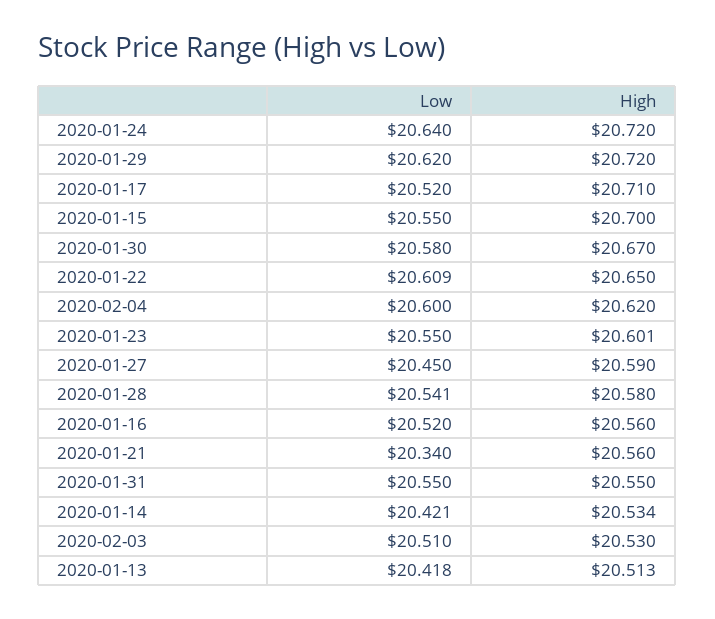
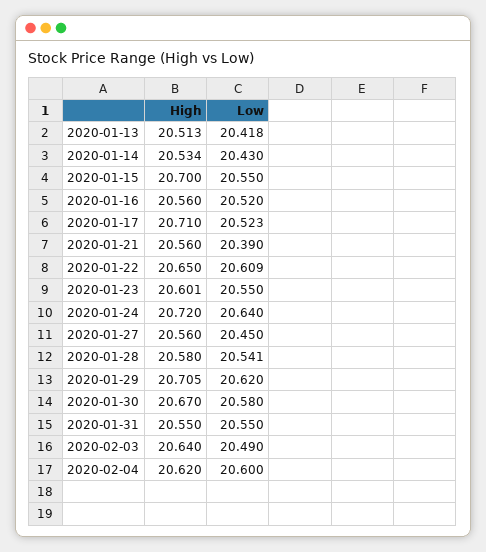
High, 2020-01-29: 20.72 -> 20.705
Low, 2020-01-17: 20.52 -> 20.523
High, 2020-01-27: 20.59 -> 20.56
Low, 2020-01-21: 20.34 -> 20.39
Low, 2020-01-14: 20.421 -> 20.43
Low, 2020-02-03: 20.51 -> 20.49
High, 2020-02-03: 20.53 -> 20.64

